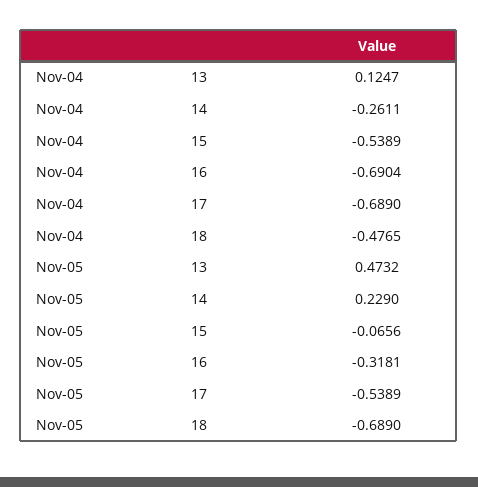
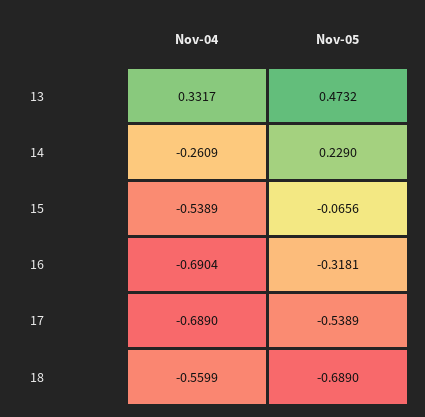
Nov-04, 13: 0.1247 -> 0.3317
Nov-04, 14: -0.2611 -> -0.2609
Nov-04, 18: -0.4765 -> -0.5599

